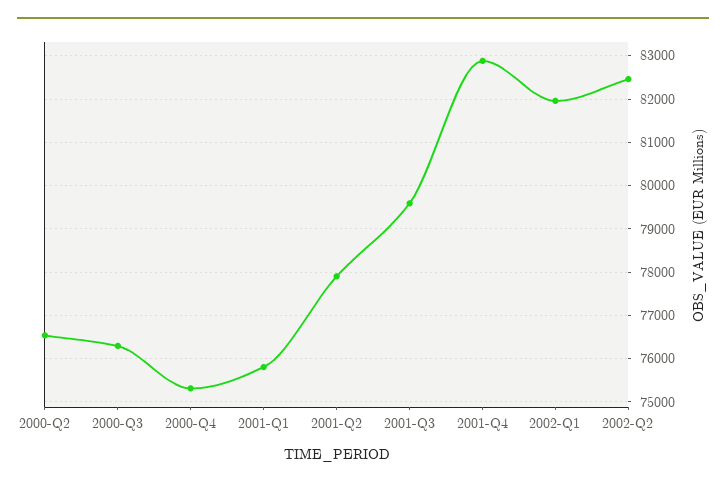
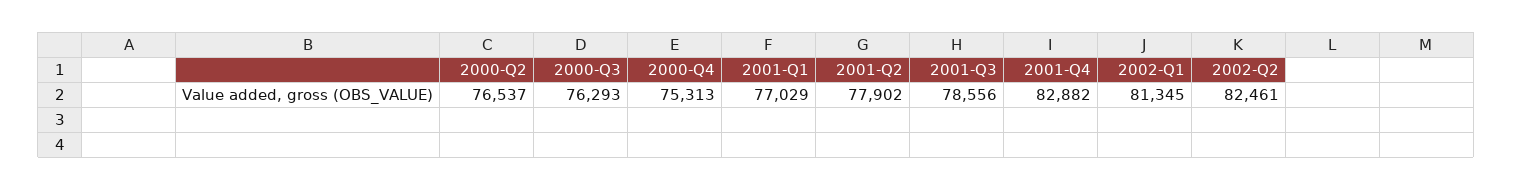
2001-Q1: 75800 -> 77029
2001-Q3: 79600 -> 78556
2002-Q1: 82000 -> 81345

